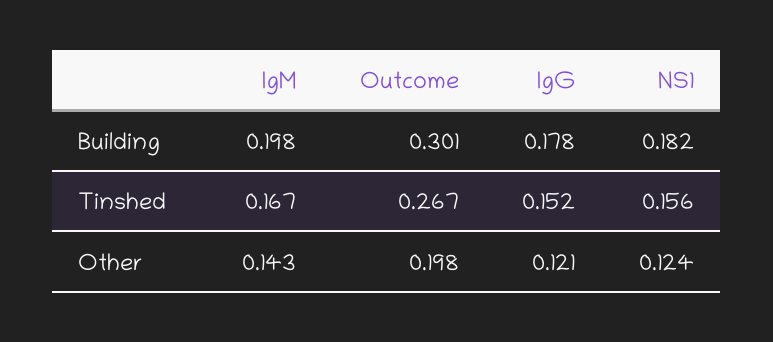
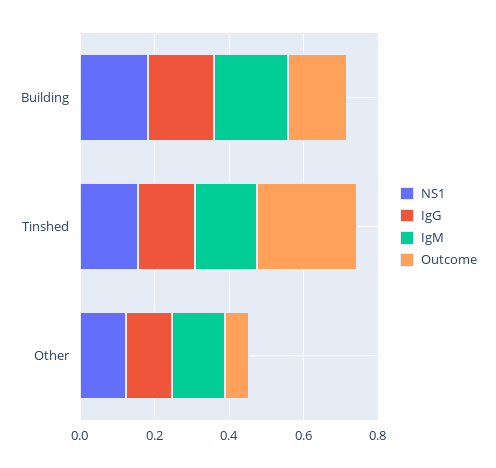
Outcome, Building: 0.301 -> 0.15
Outcome, Other: 0.198 -> 0.05

